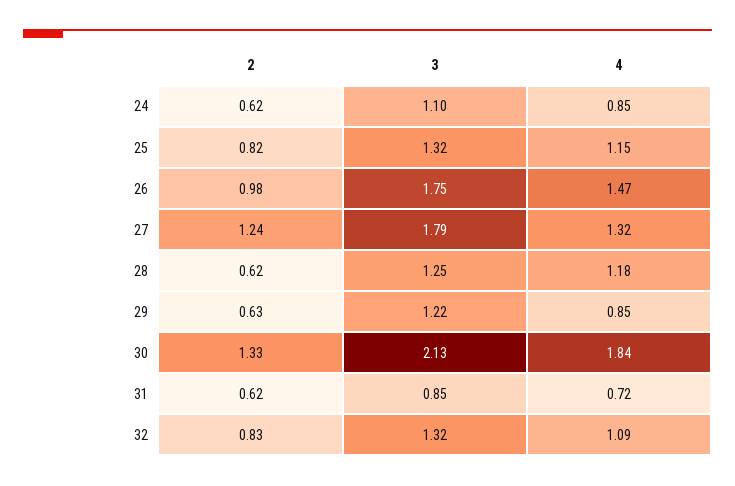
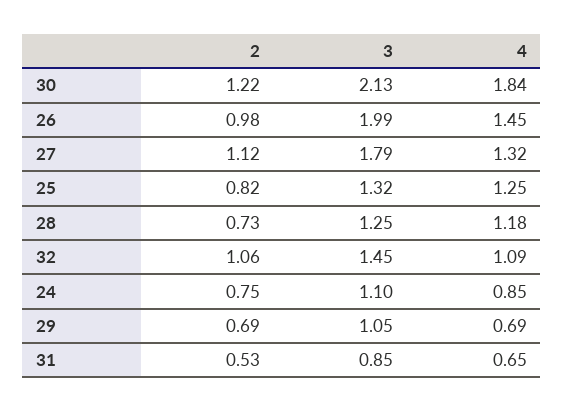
2, 24: 0.62 -> 0.75
4, 25: 1.15 -> 1.25
3, 26: 1.75 -> 1.99
4, 26: 1.47 -> 1.45
2, 27: 1.24 -> 1.12
2, 28: 0.62 -> 0.73
2, 29: 0.63 -> 0.69
3, 29: 1.22 -> 1.05
4, 29: 0.85 -> 0.69
2, 30: 1.33 -> 1.22
2, 31: 0.62 -> 0.53
4, 31: 0.72 -> 0.65
2, 32: 0.83 -> 1.06
3, 32: 1.32 -> 1.45

